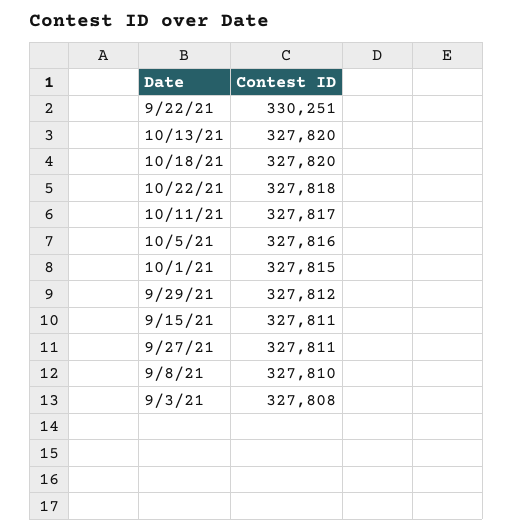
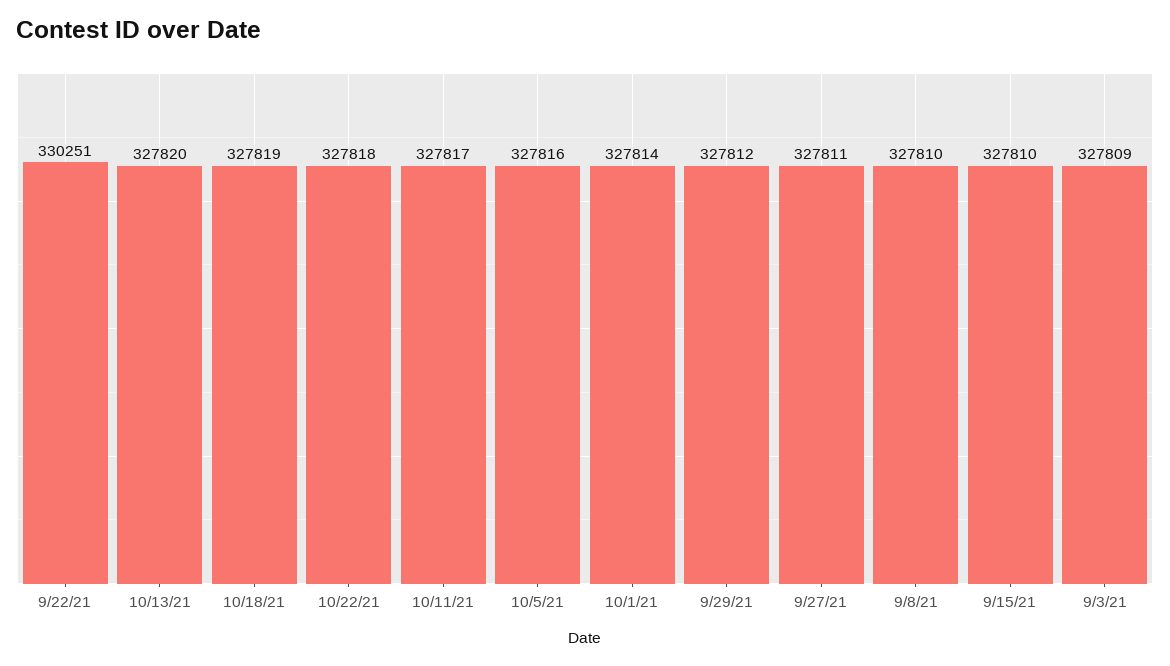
10/18/21: 327820 -> 327819
10/1/21: 327815 -> 327814
9/15/21: 327811 -> 327810
9/3/21: 327808 -> 327809

